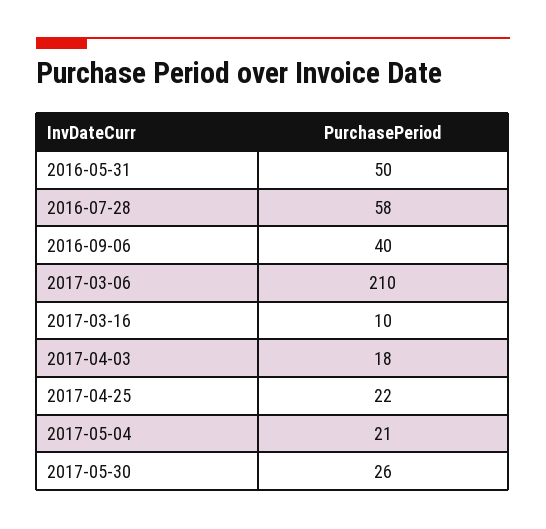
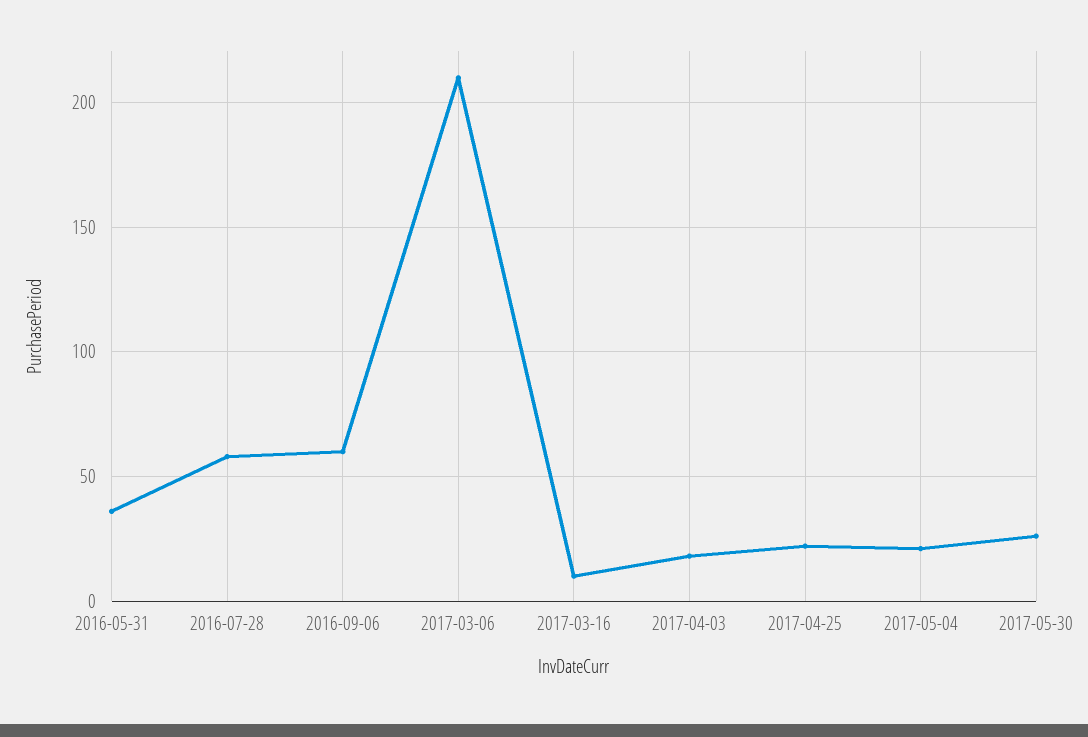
2016-05-31: 50 -> 35
2016-09-06: 40 -> 60

